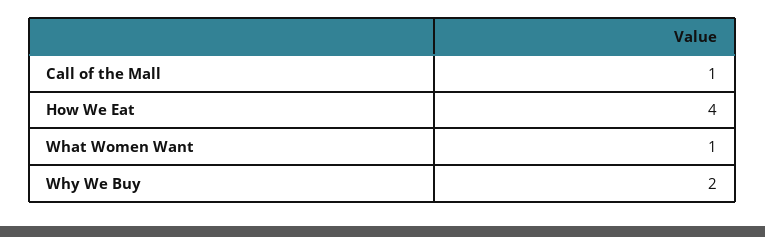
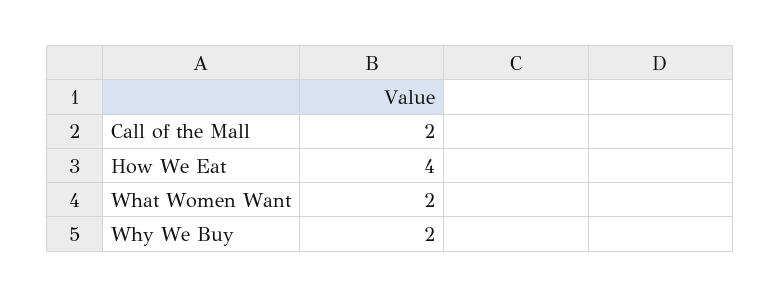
Call of the Mall: 1 -> 2
What Women Want: 1 -> 2

